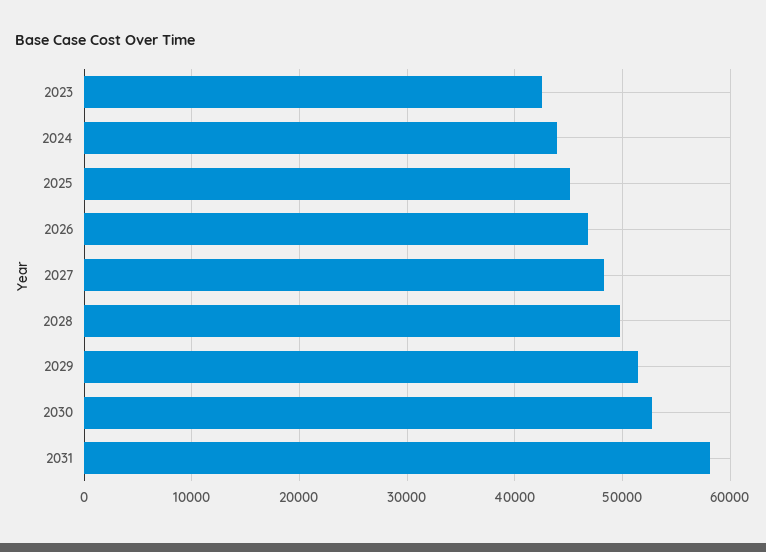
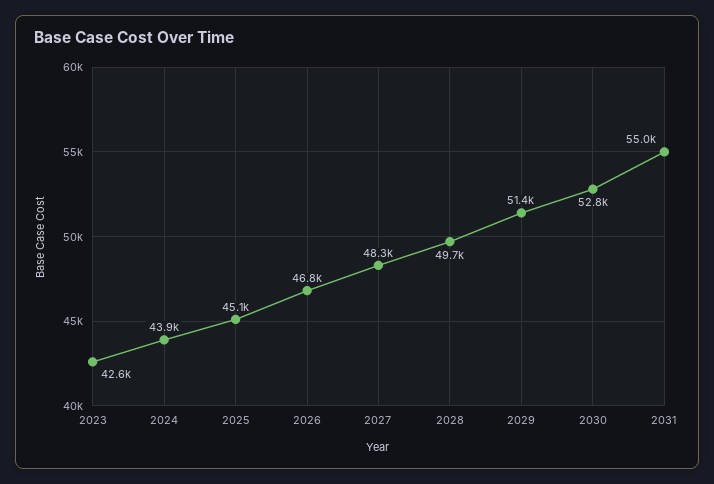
2031: 58000 -> 55000

